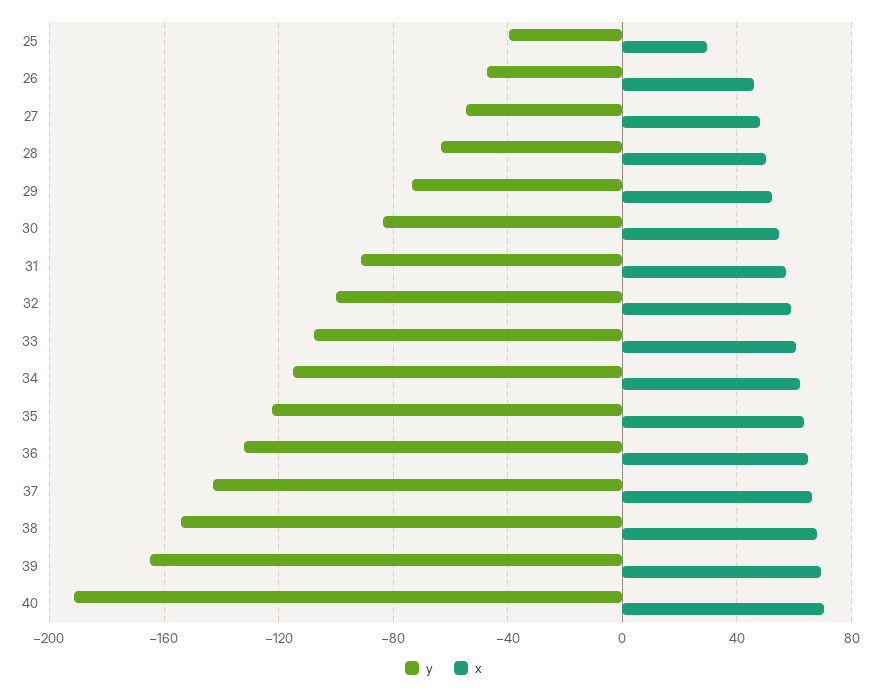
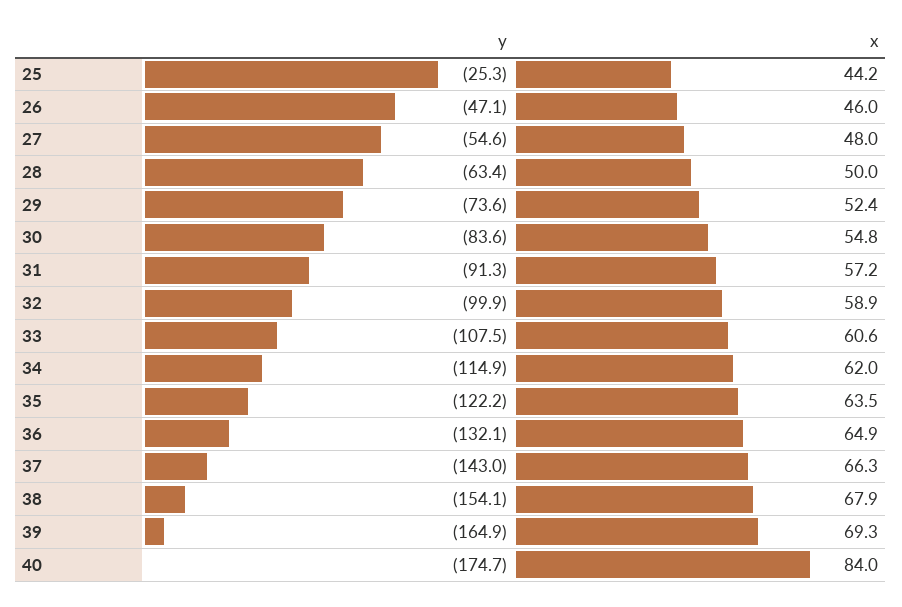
y, 25: -40 -> -25.3
x, 25: 30 -> 44.2
y, 40: -190 -> -174.7
x, 40: 70 -> 84

